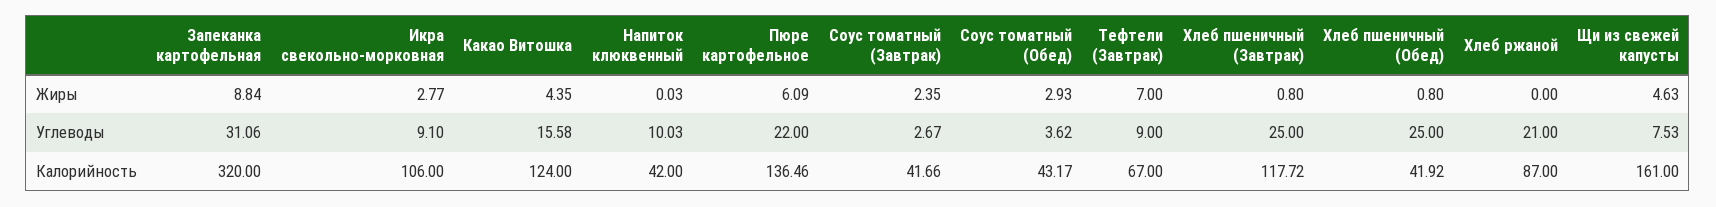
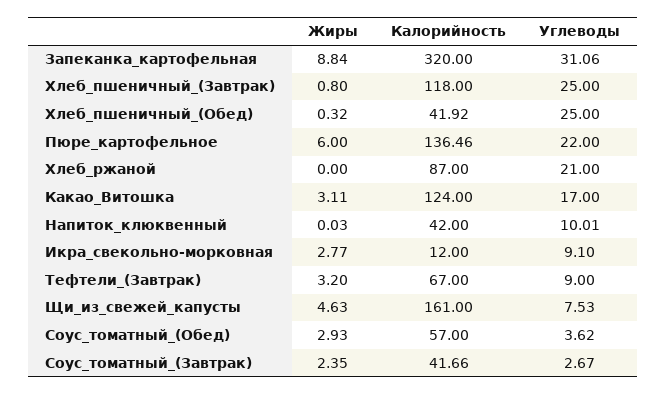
Какао Витошка, Жиры: 4.35 -> 3.11
Пюре картофельное, Жиры: 6.09 -> 6
Тефтели (Завтрак), Жиры: 7 -> 3.2
Хлеб пшеничный (Обед), Жиры: 0.8 -> 0.32
Какао Витошка, Углеводы: 15.58 -> 17
Напиток клюквенный, Углеводы: 10.03 -> 10.01
Икра свекольно-морковная, Калорийность: 106 -> 12
Соус томатный (Обед), Калорийность: 43.17 -> 57
Хлеб пшеничный (Завтрак), Калорийность: 117.72 -> 118

